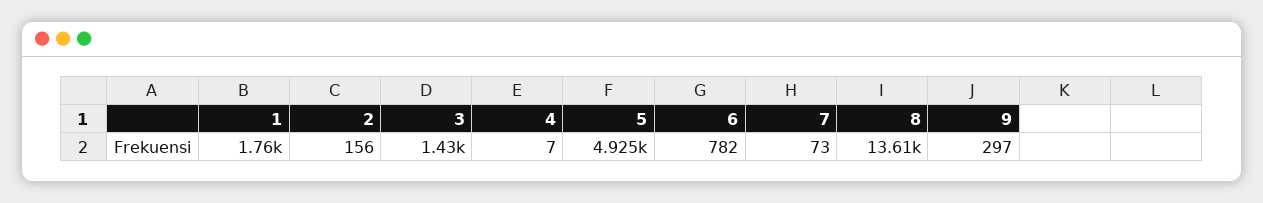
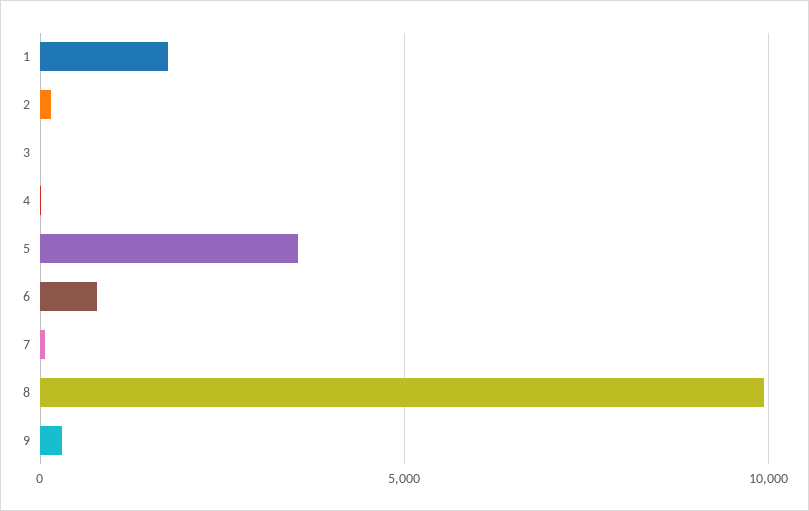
3: 1430 -> 0
5: 4925 -> 3500
8: 13610 -> 10000

